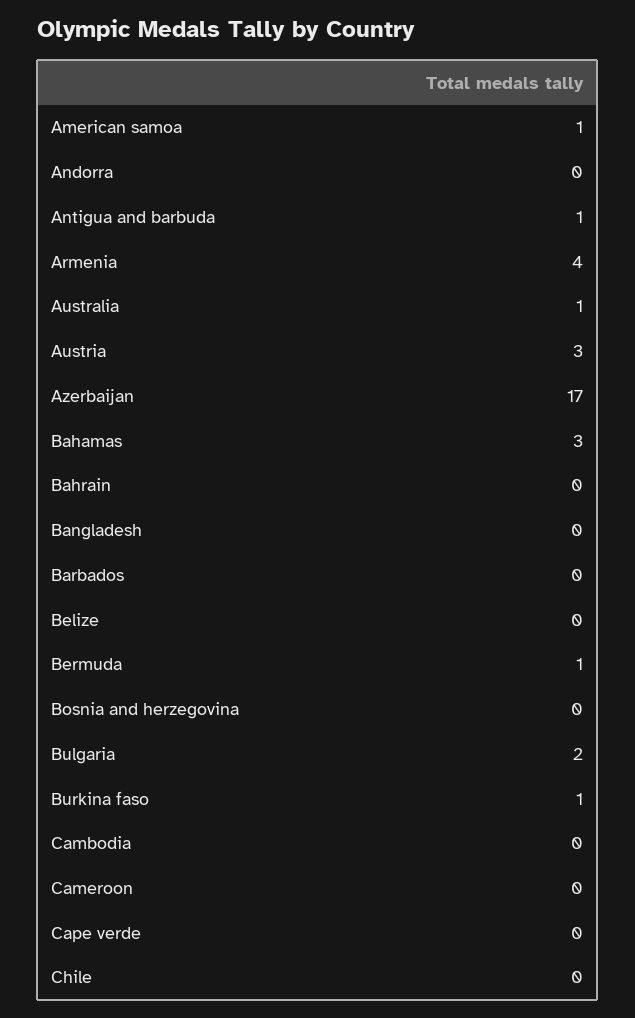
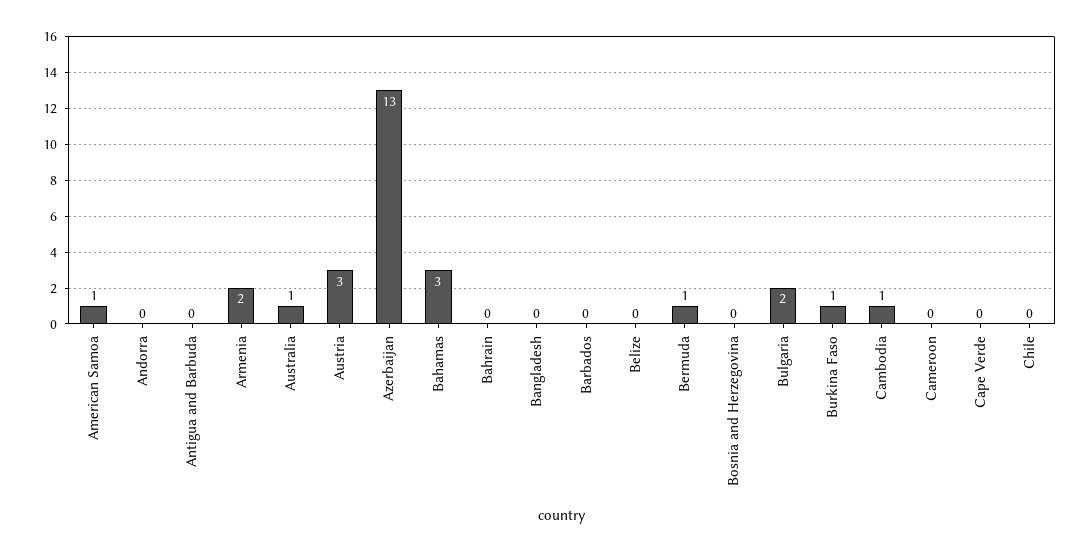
Antigua and barbuda: 1 -> 0
Armenia: 4 -> 2
Azerbaijan: 17 -> 13
Cambodia: 0 -> 1

